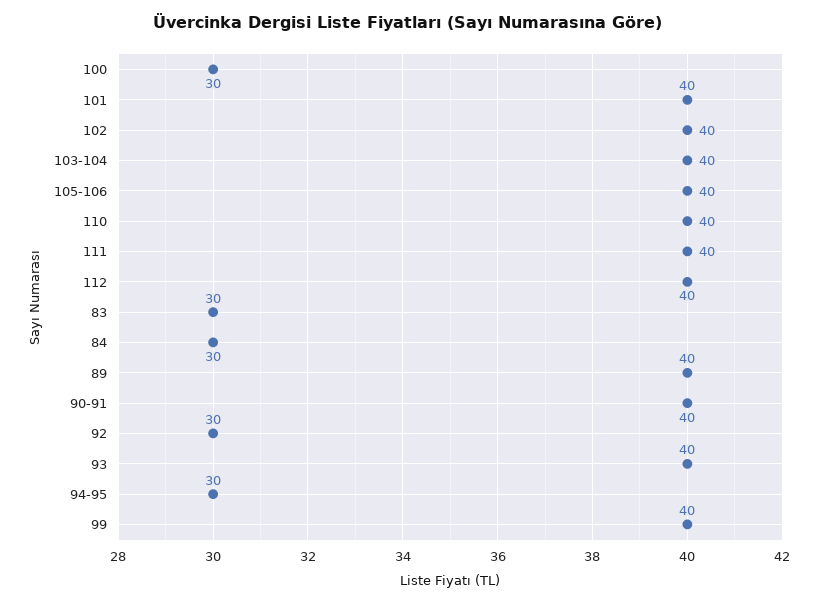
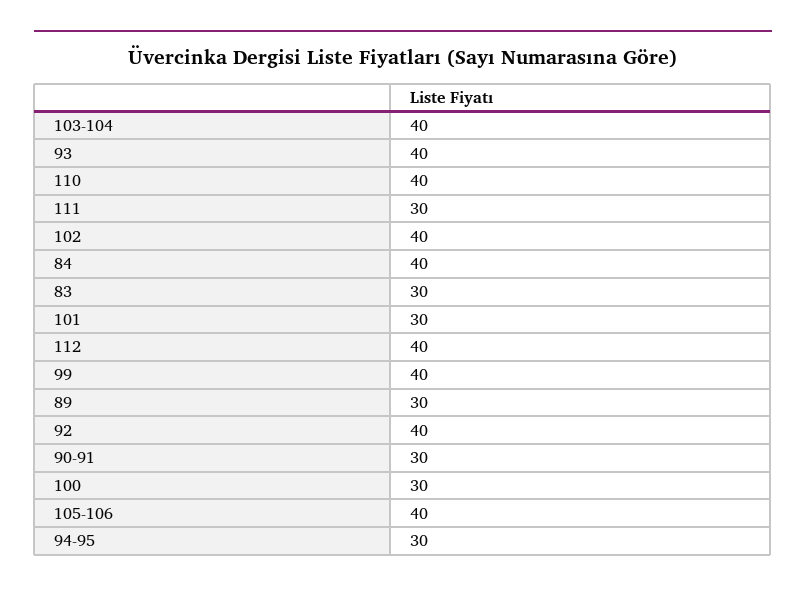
101: 40 -> 30
111: 40 -> 30
84: 30 -> 40
89: 40 -> 30
90-91: 40 -> 30
92: 30 -> 40

